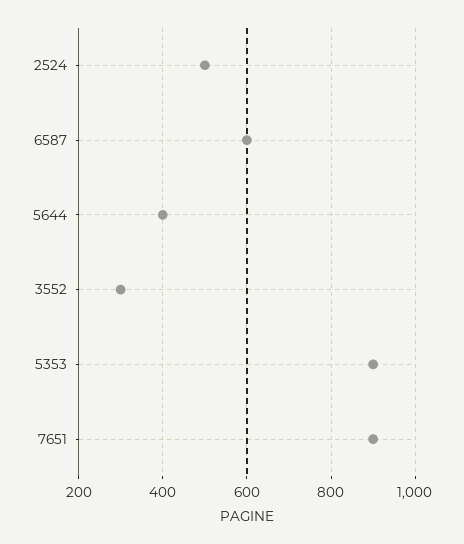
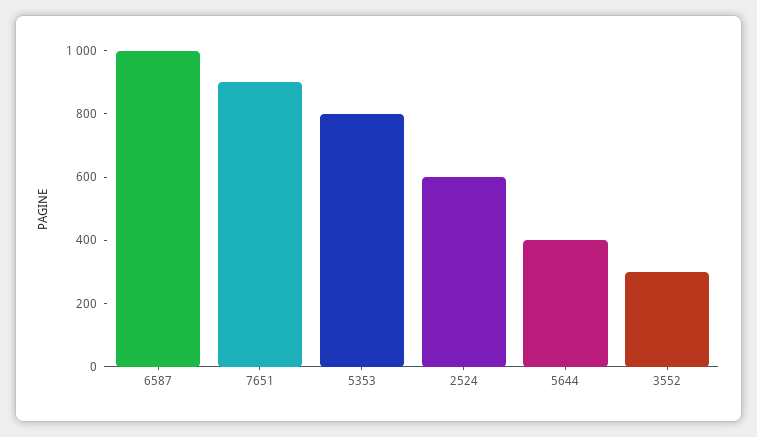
2524: 500 -> 600
6587: 600 -> 1000
5353: 900 -> 800

